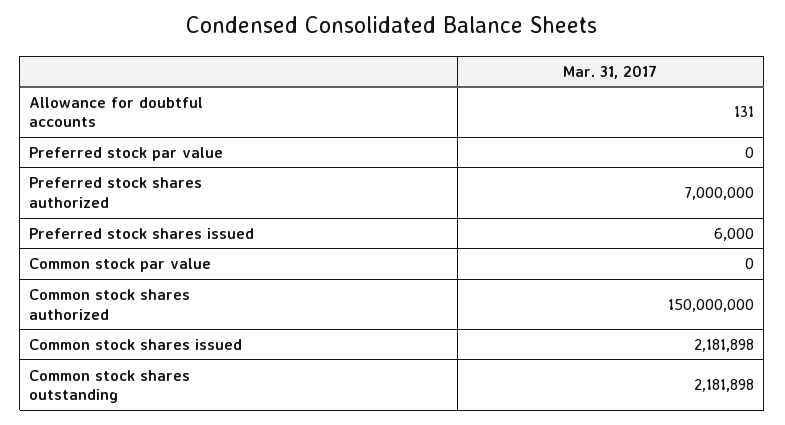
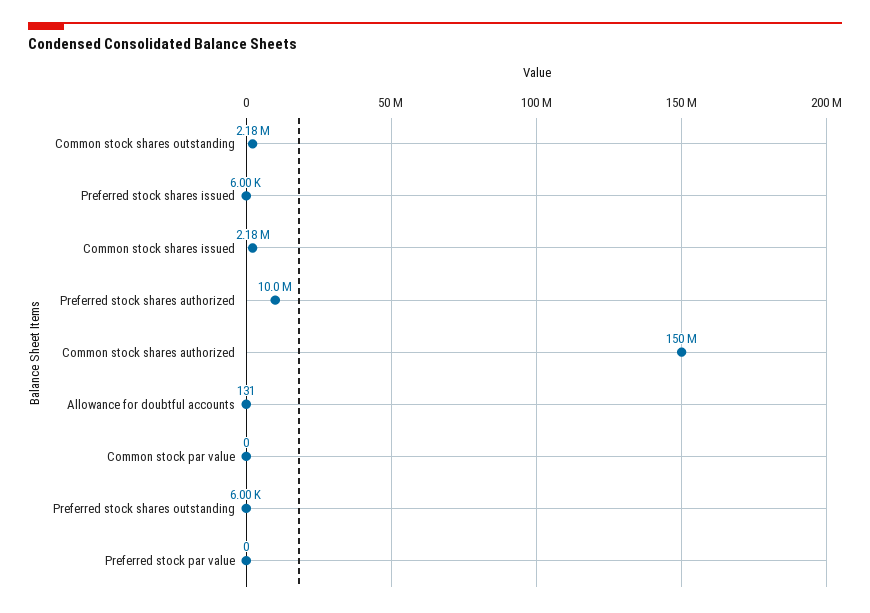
Preferred stock shares authorized: 7000000 -> 10000000
Preferred stock shares outstanding: none -> 6000

